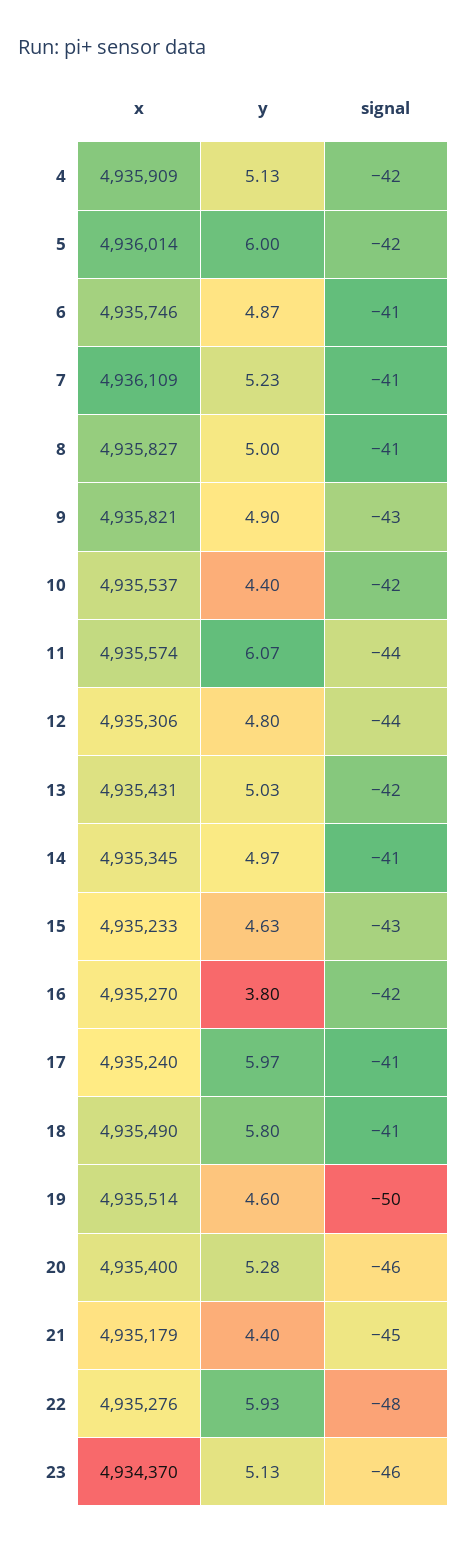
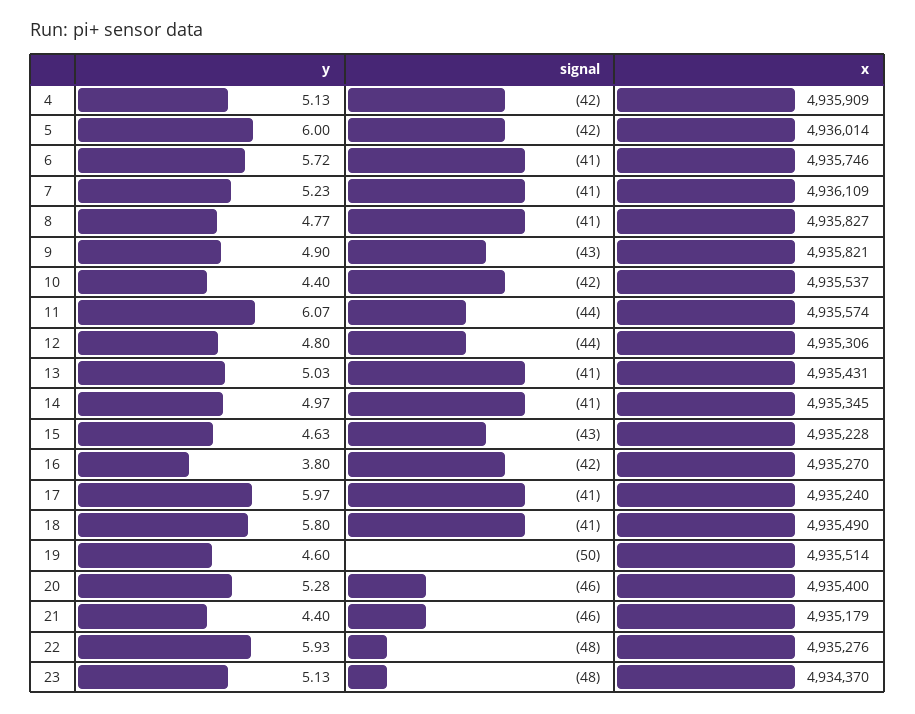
y, 6: 4.87 -> 5.72
y, 8: 5 -> 4.77
signal, 13: -42 -> -41
x, 15: 4935233 -> 4935228
signal, 21: -45 -> -46
signal, 23: -46 -> -48

